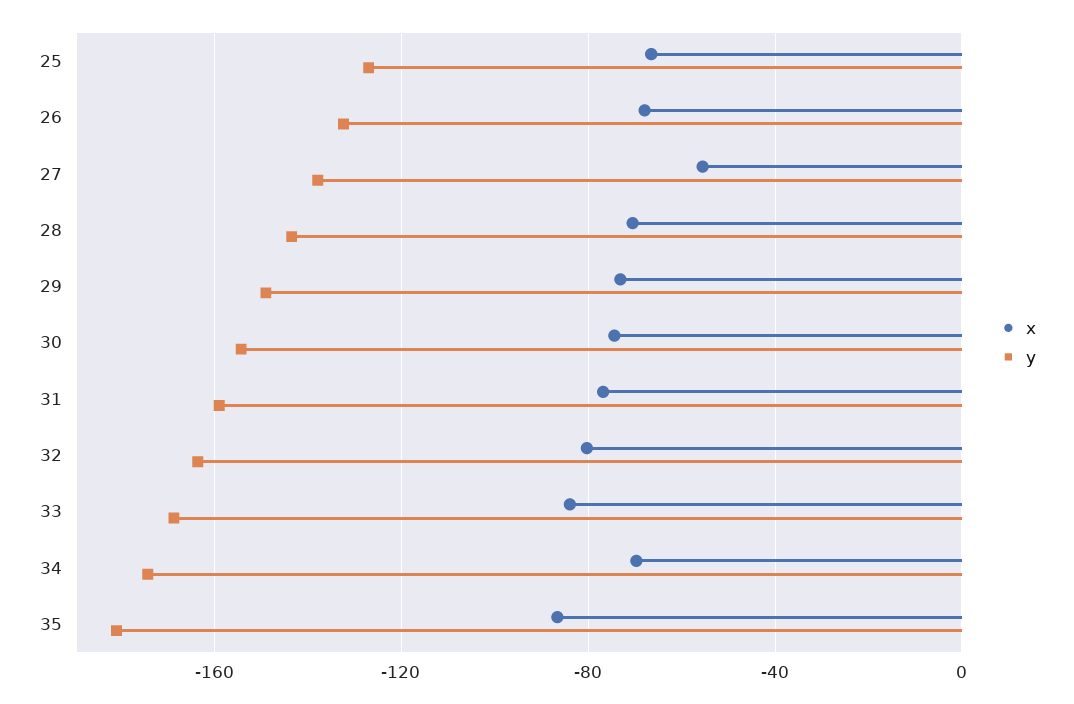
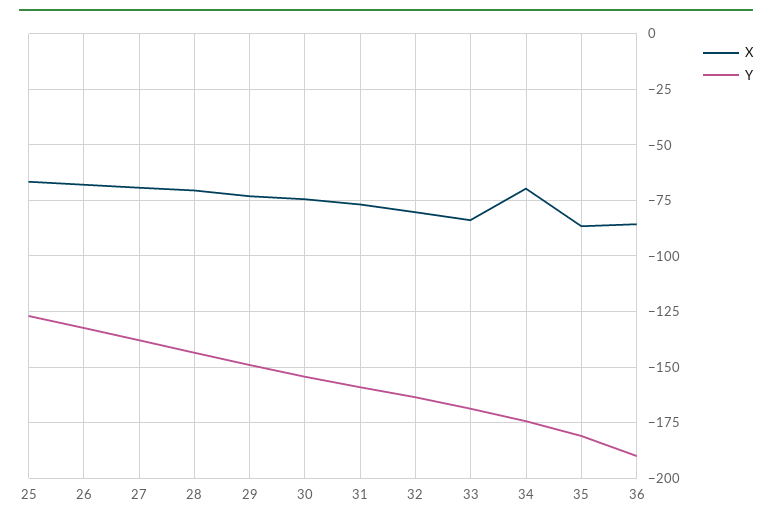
x, 27: -55 -> -70
x, 36: none -> -85
y, 36: none -> -190

